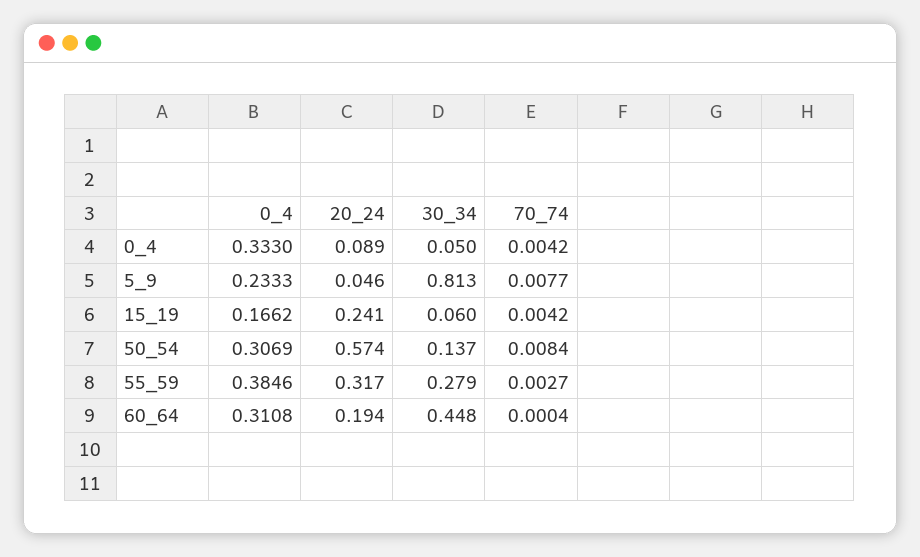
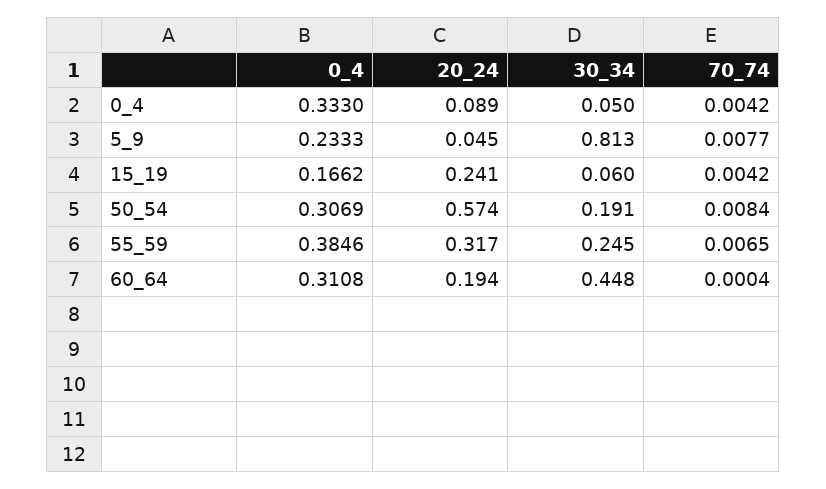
20_24, 5_9: 0.046 -> 0.045
30_34, 50_54: 0.137 -> 0.191
30_34, 55_59: 0.279 -> 0.245
70_74, 55_59: 0.0027 -> 0.0065

